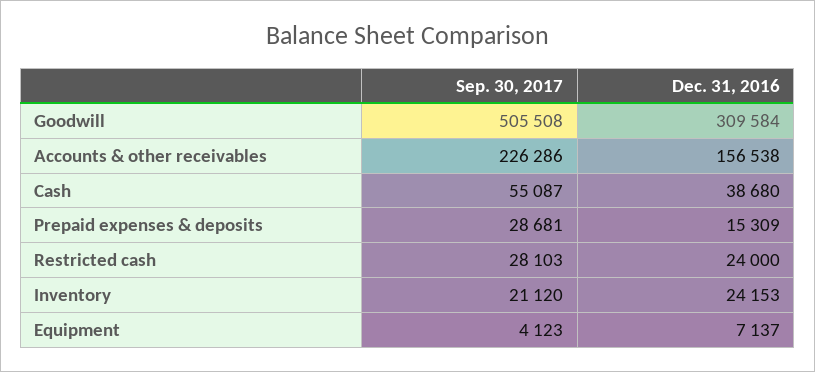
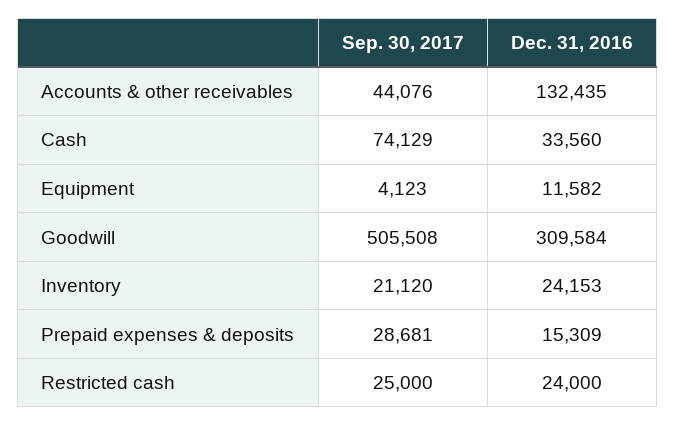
Sep. 30, 2017, Accounts & other receivables: 226286 -> 44076
Dec. 31, 2016, Accounts & other receivables: 156538 -> 132435
Sep. 30, 2017, Cash: 55087 -> 74129
Dec. 31, 2016, Cash: 38680 -> 33560
Sep. 30, 2017, Restricted cash: 28103 -> 25000
Dec. 31, 2016, Equipment: 7137 -> 11582

